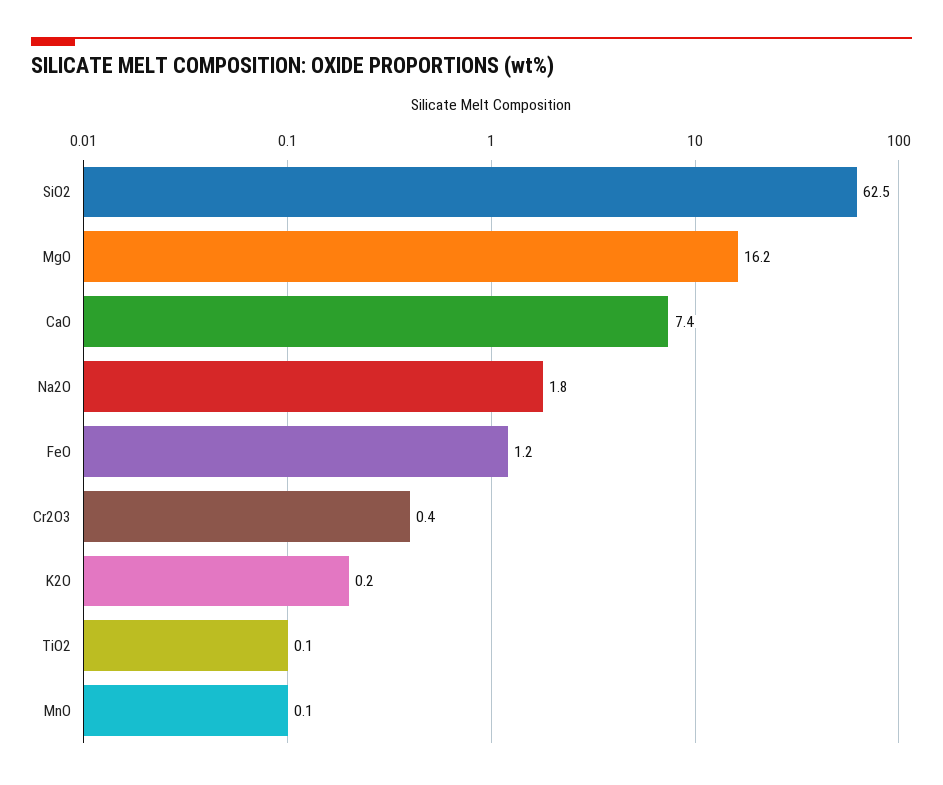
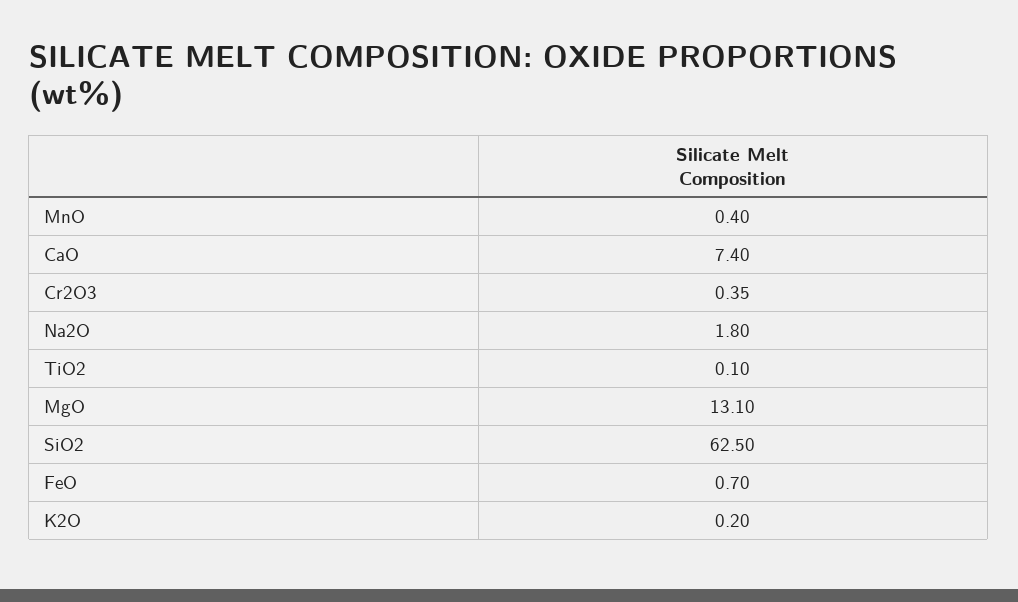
MgO: 16.2 -> 13.1
FeO: 1.2 -> 0.7
MnO: 0.1 -> 0.4

